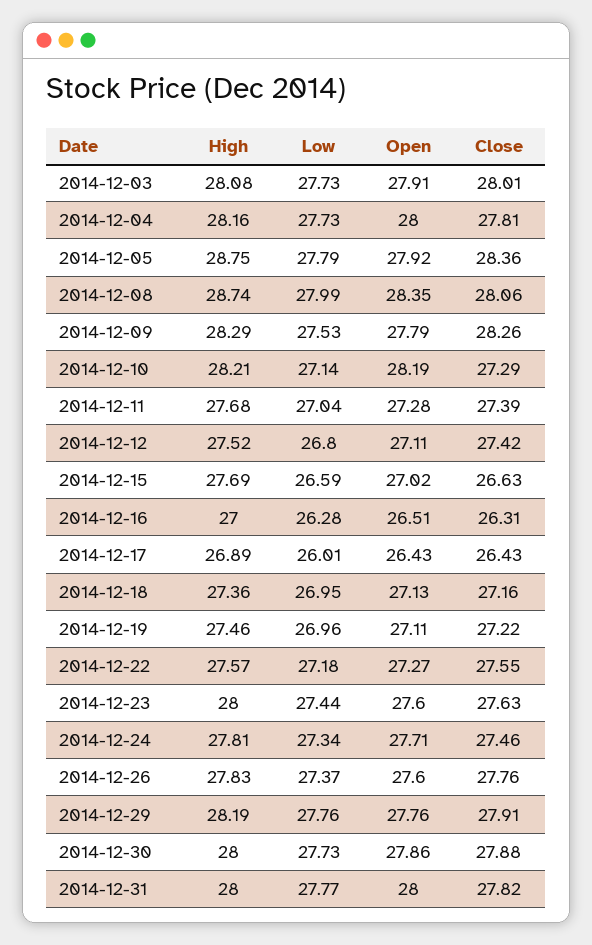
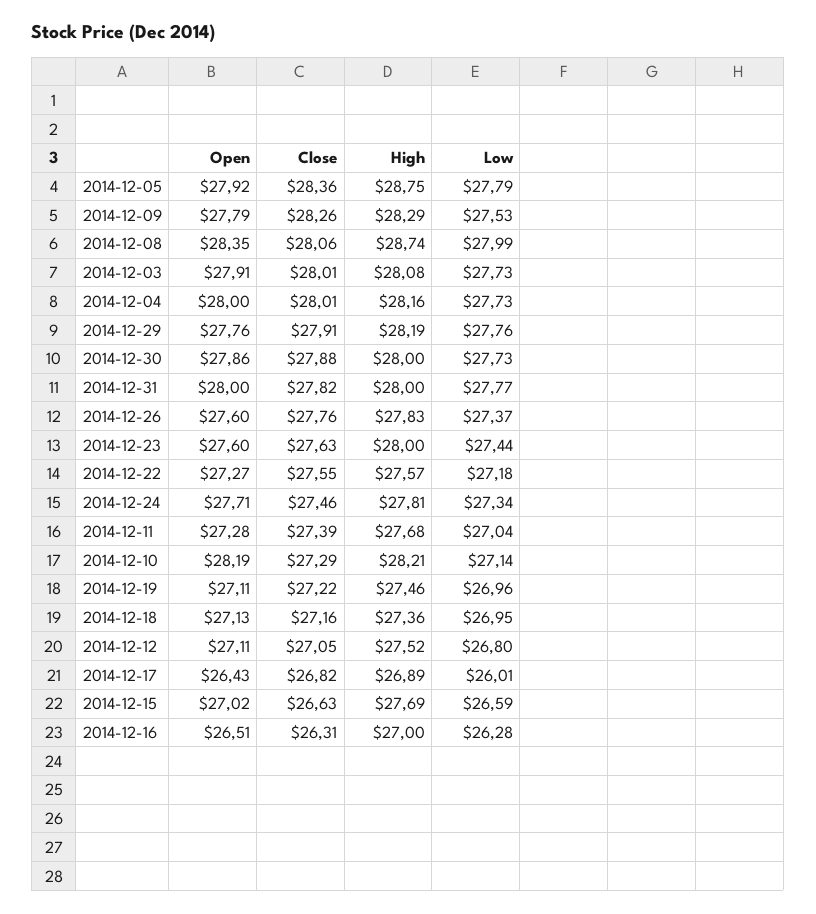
Close, 2014-12-04: 27.81 -> 28.01
Close, 2014-12-12: 27.42 -> 27.05
Close, 2014-12-17: 26.43 -> 26.82

